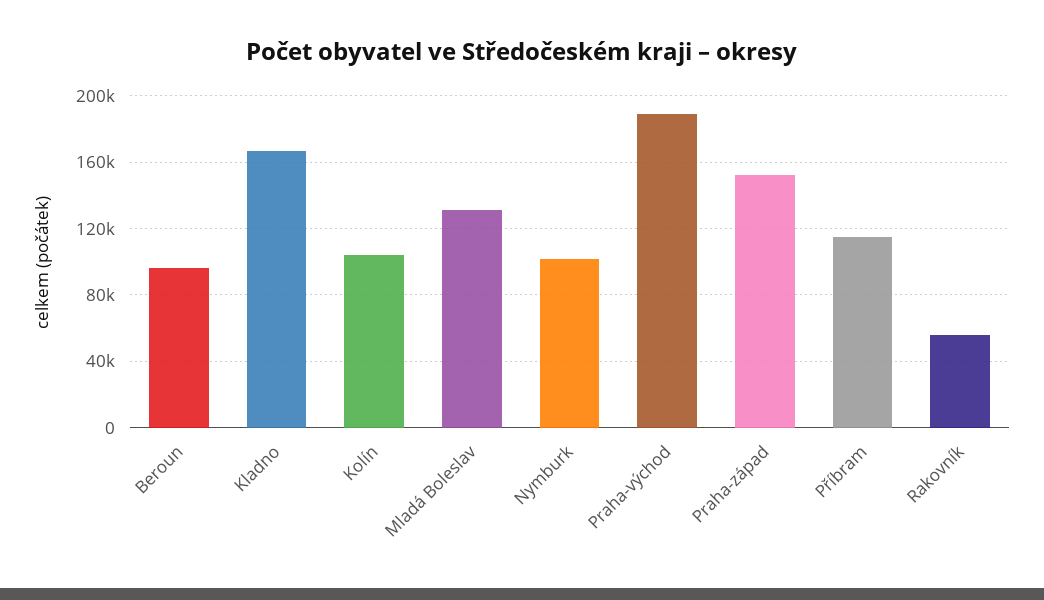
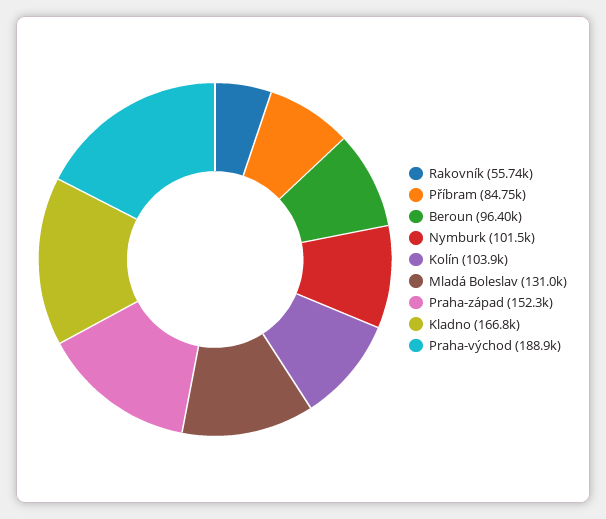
Příbram: 115000 -> 84750

